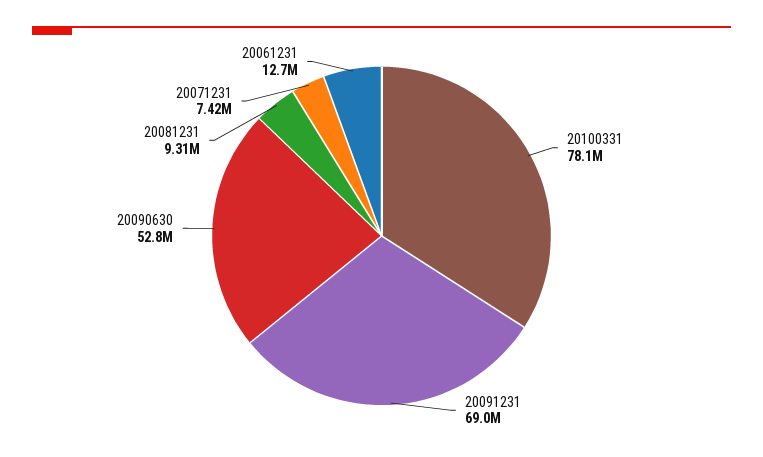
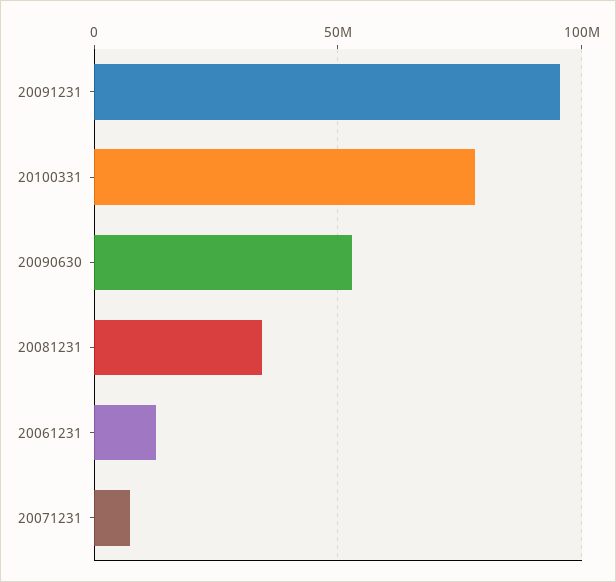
20091231: 69000000 -> 95000000
20081231: 9310000 -> 35000000

